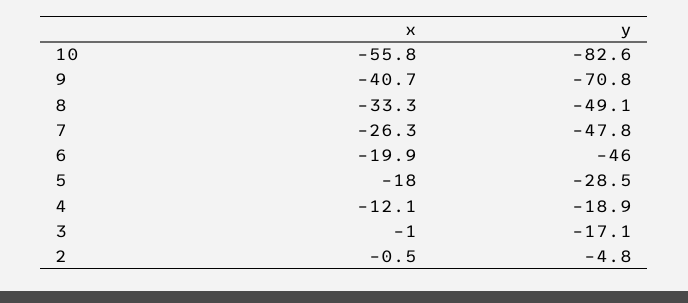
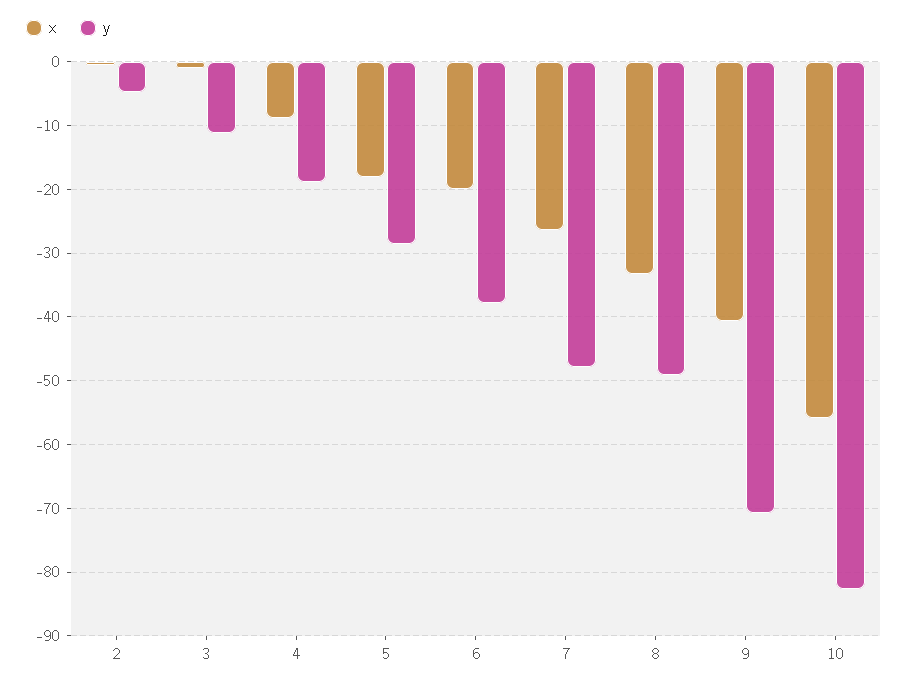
y, 6: -46 -> -38
x, 4: -12.1 -> -9
y, 3: -17.1 -> -11

